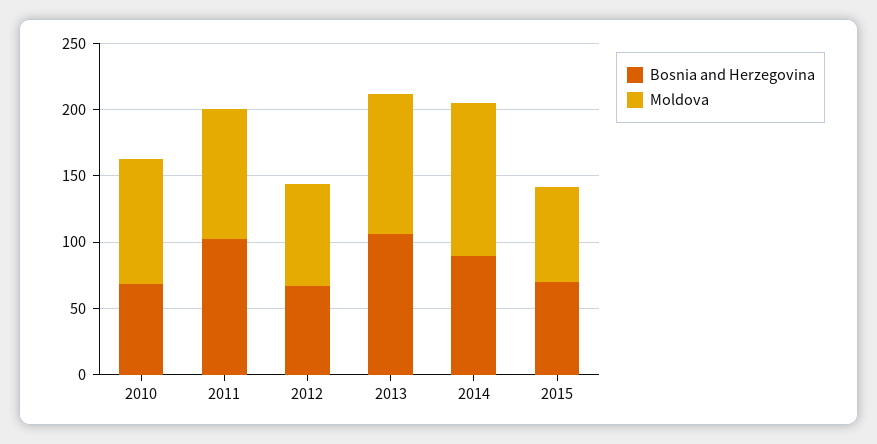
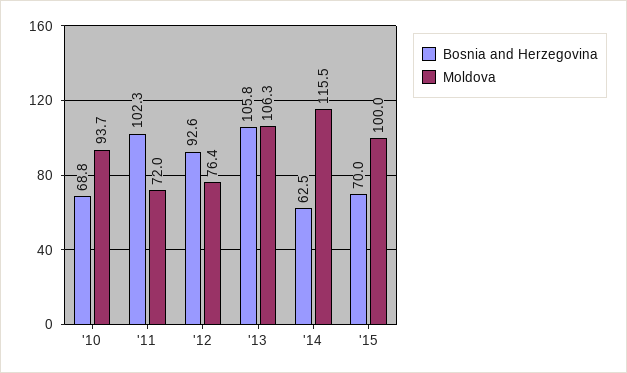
Moldova, 2011: 100 -> 72
Bosnia and Herzegovina, 2012: 70 -> 92.6
Bosnia and Herzegovina, 2014: 90 -> 62.5
Moldova, 2015: 70 -> 100

